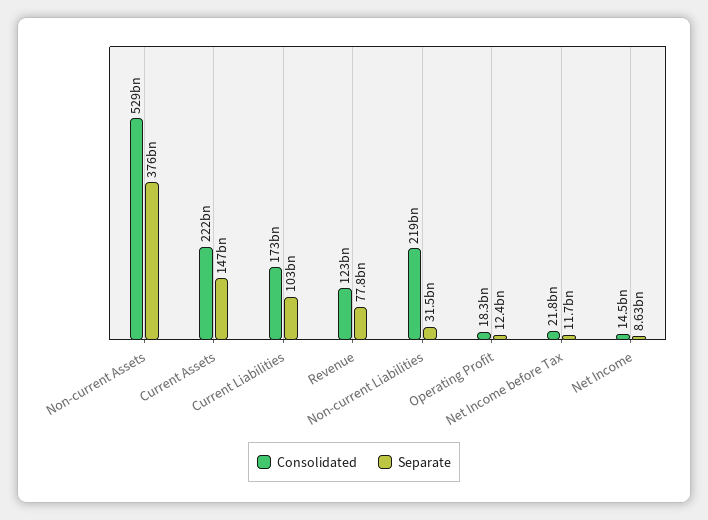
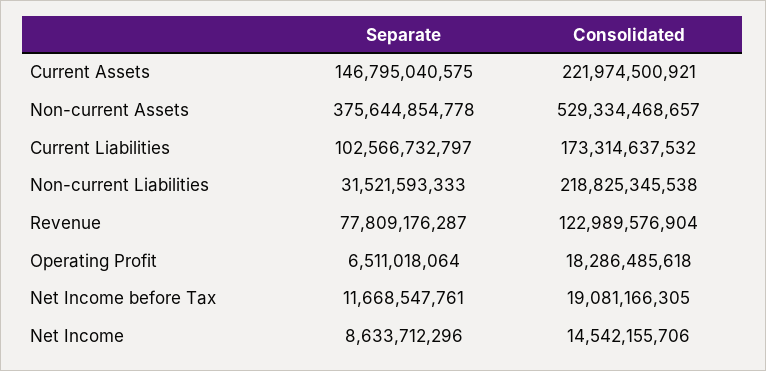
Separate, Operating Profit: 12400000000 -> 6511018064
Consolidated, Net Income before Tax: 21800000000 -> 19081166305

